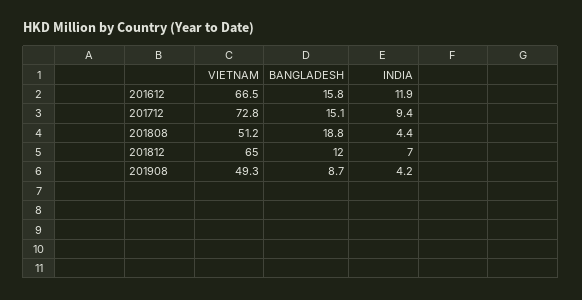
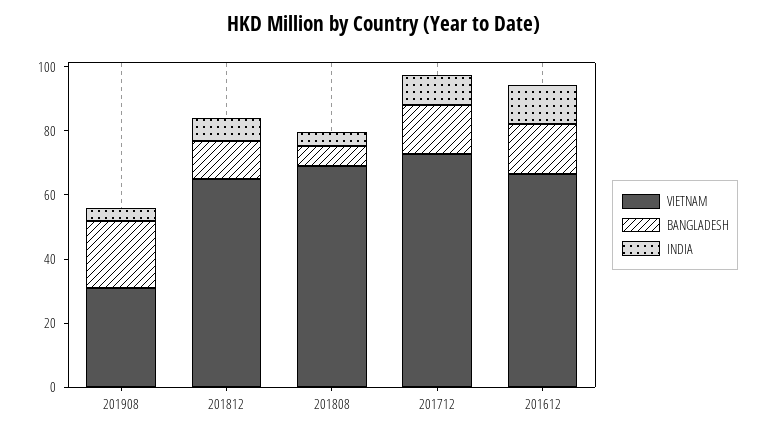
VIETNAM, 201808: 51.2 -> 70
BANGLADESH, 201808: 18.8 -> 5
VIETNAM, 201908: 49.3 -> 30
BANGLADESH, 201908: 8.7 -> 20

